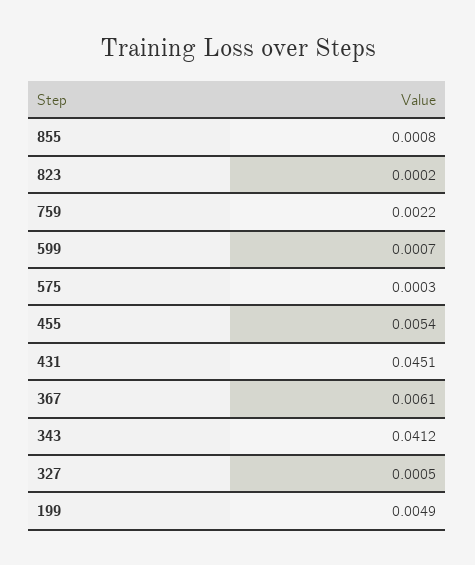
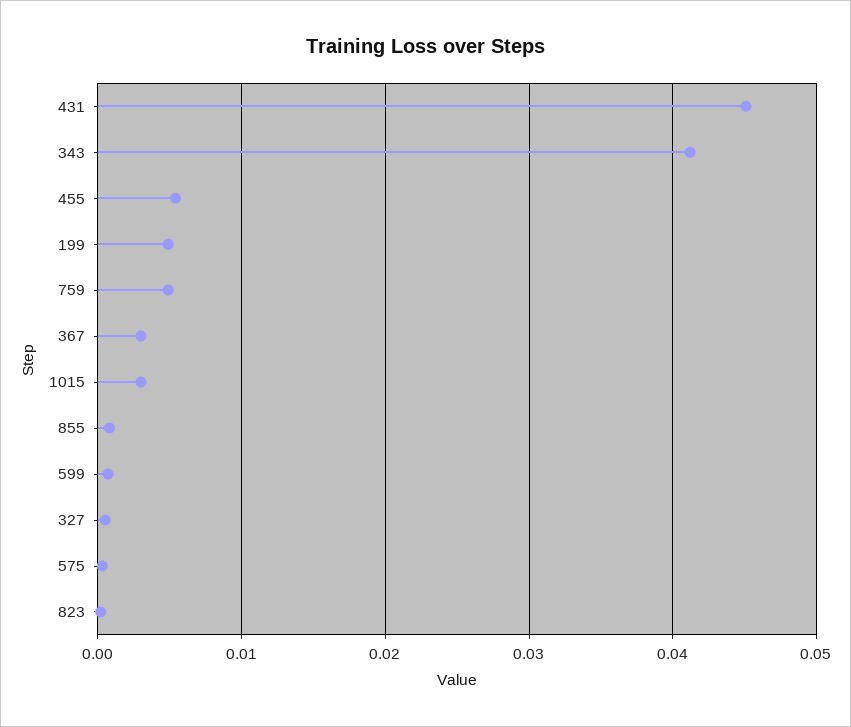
759: 0.0022 -> 0.005
367: 0.0061 -> 0.003
1015: none -> 0.003

